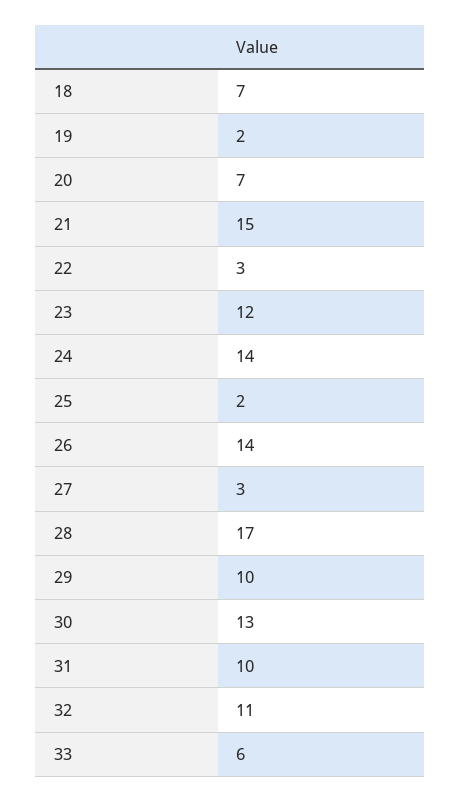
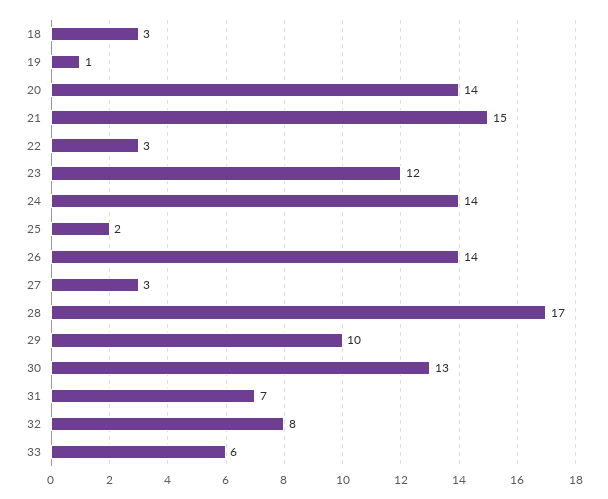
18: 7 -> 3
19: 2 -> 1
20: 7 -> 14
31: 10 -> 7
32: 11 -> 8

